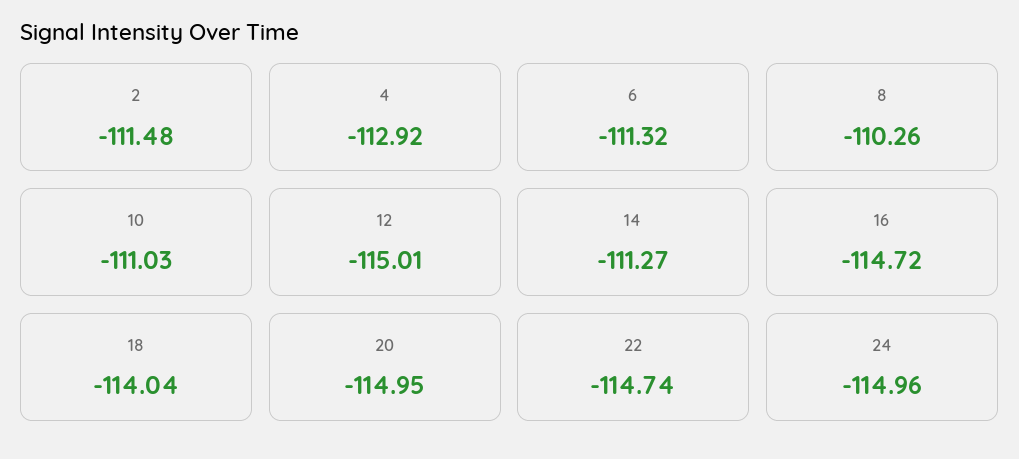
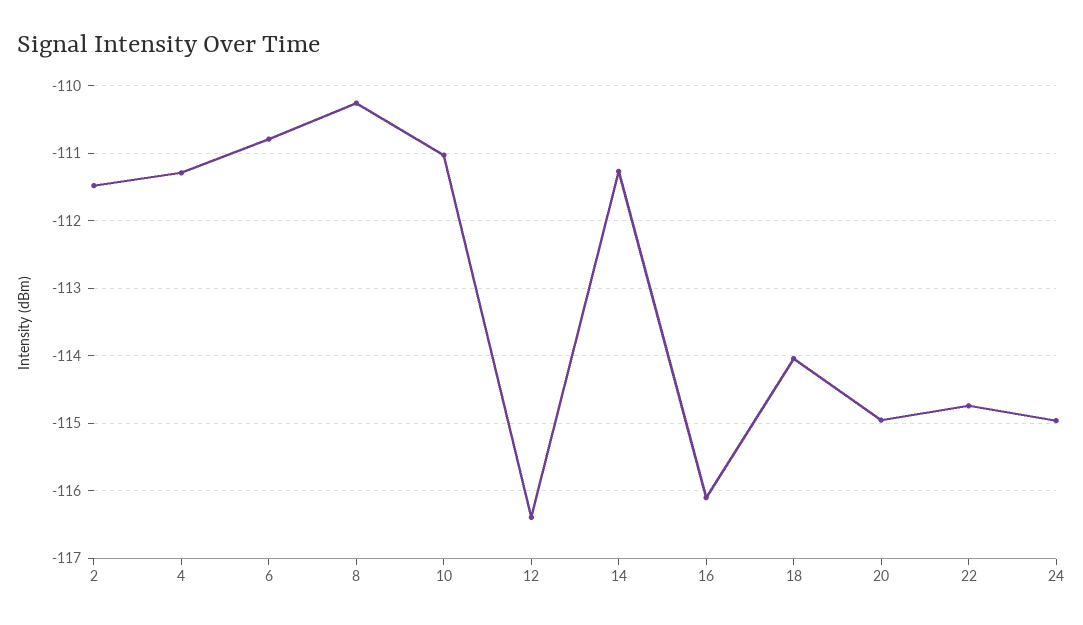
4: -112.92 -> -111.3
6: -111.32 -> -110.8
12: -115.01 -> -116.4
16: -114.72 -> -116.1

